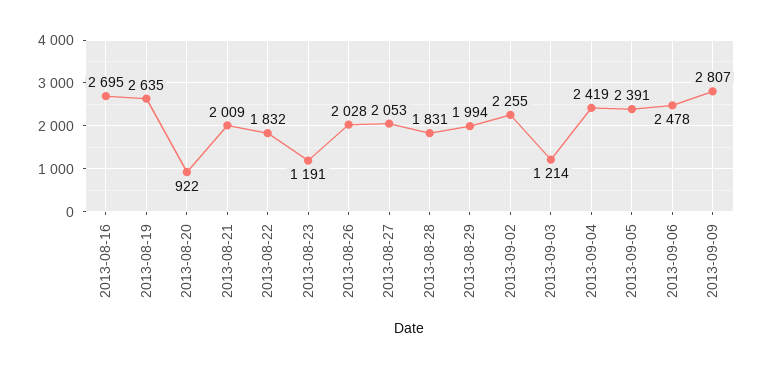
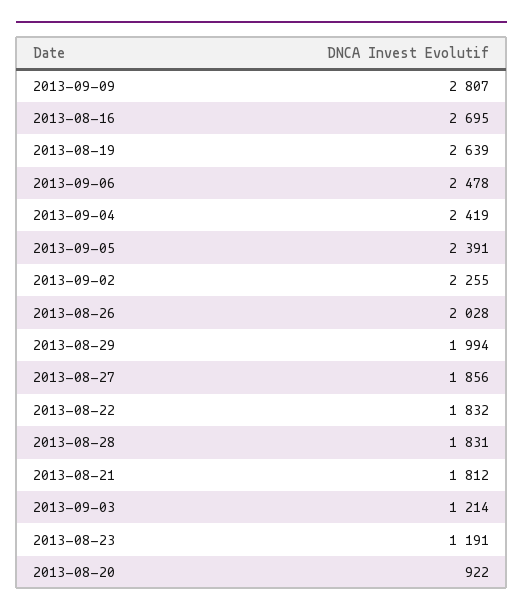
2013-08-19: 2635 -> 2639
2013-08-21: 2009 -> 1812
2013-08-27: 2053 -> 1856

